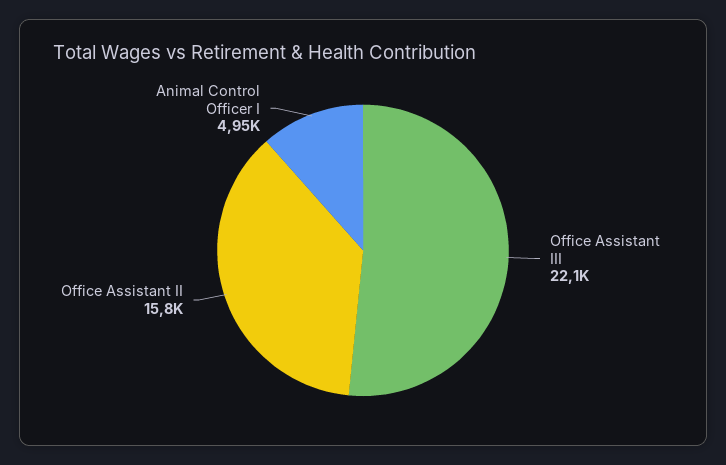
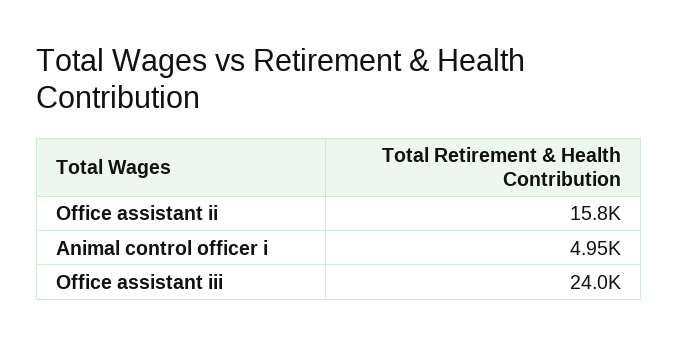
Office Assistant III: 22100 -> 24000

